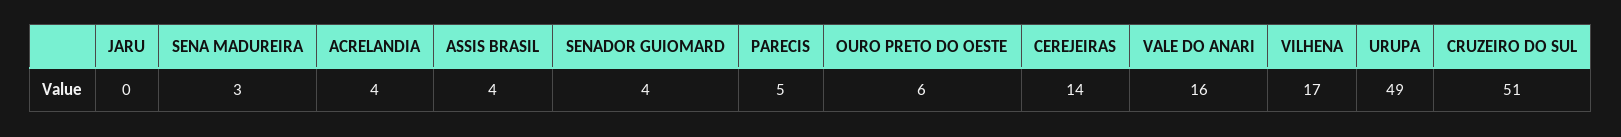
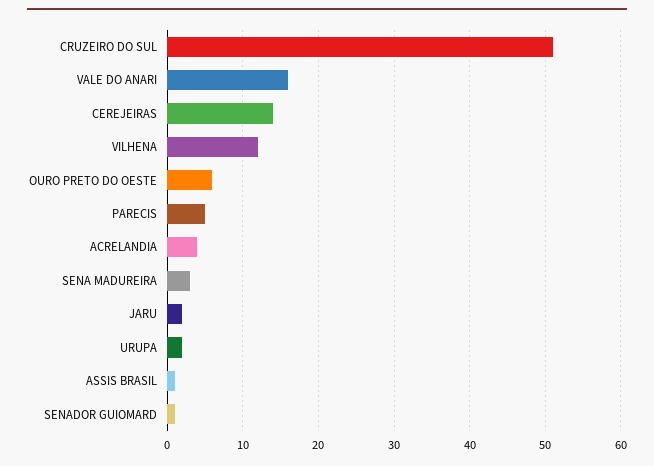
JARU: 0 -> 2
ASSIS BRASIL: 4 -> 1
SENADOR GUIOMARD: 4 -> 1
VILHENA: 17 -> 12
URUPA: 49 -> 2

